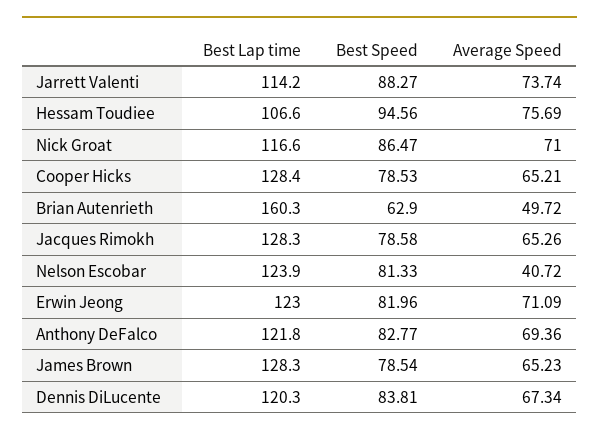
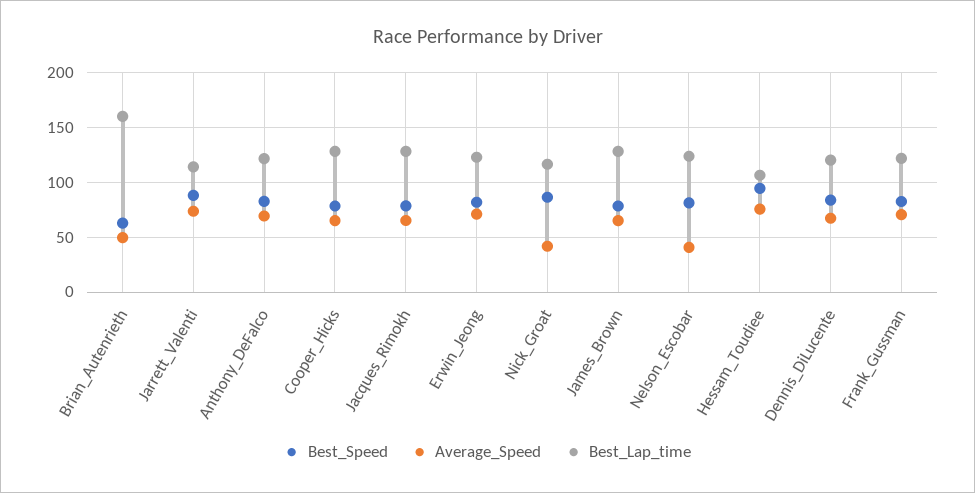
Average Speed, Nick Groat: 71 -> 40
Best Speed, Frank_Gussman: none -> 80
Average Speed, Frank_Gussman: none -> 70
Best Lap time, Frank_Gussman: none -> 120

